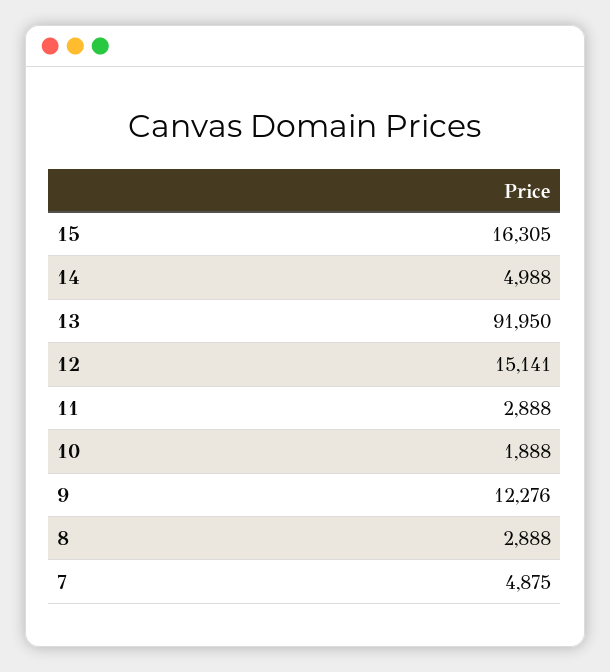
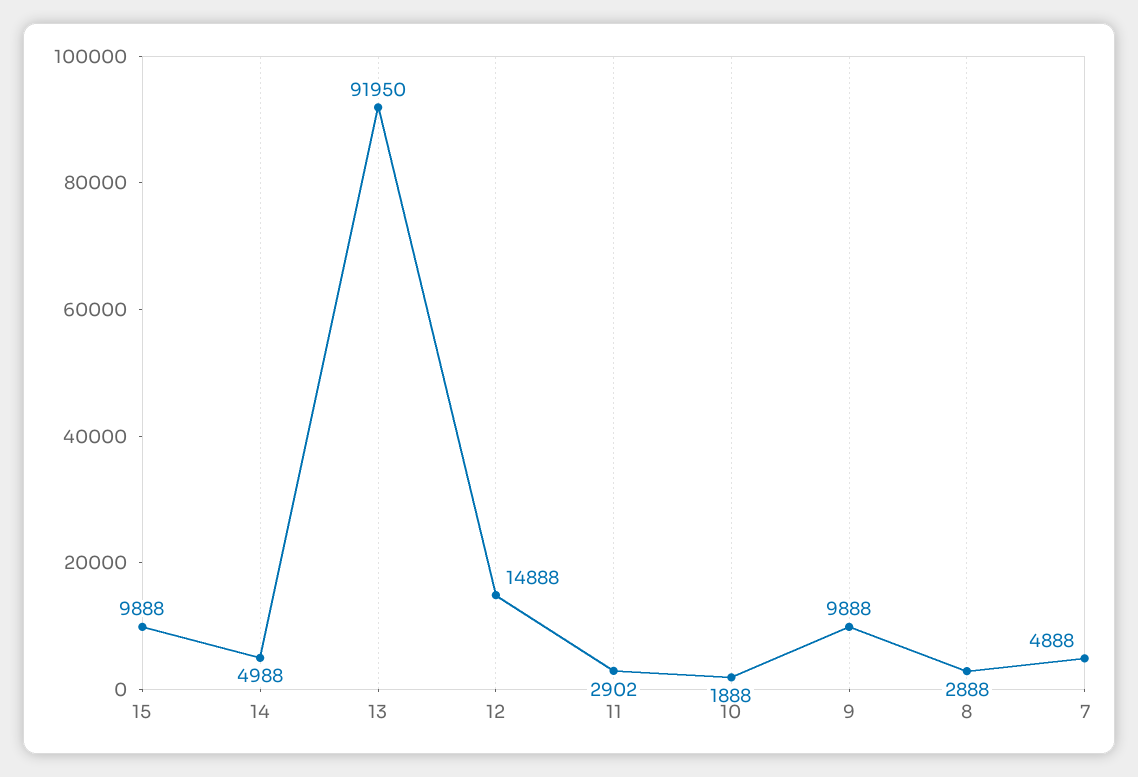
15: 16305 -> 9888
12: 15141 -> 14888
11: 2888 -> 2902
9: 12276 -> 9888
7: 4875 -> 4888

